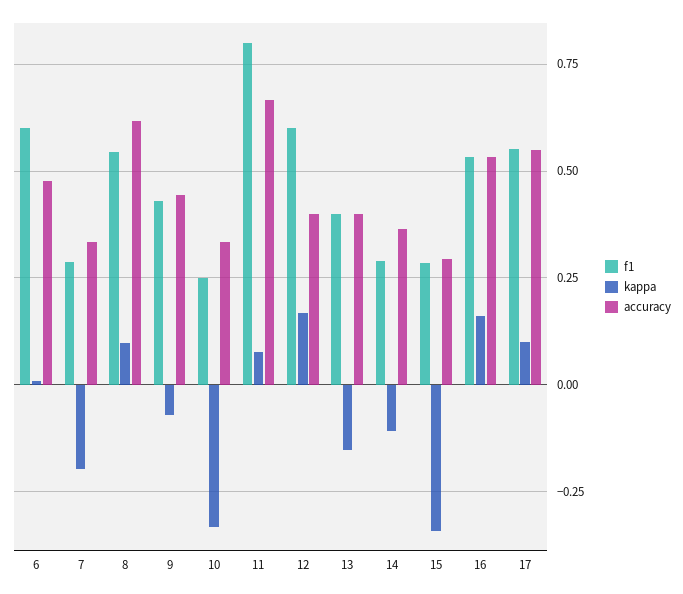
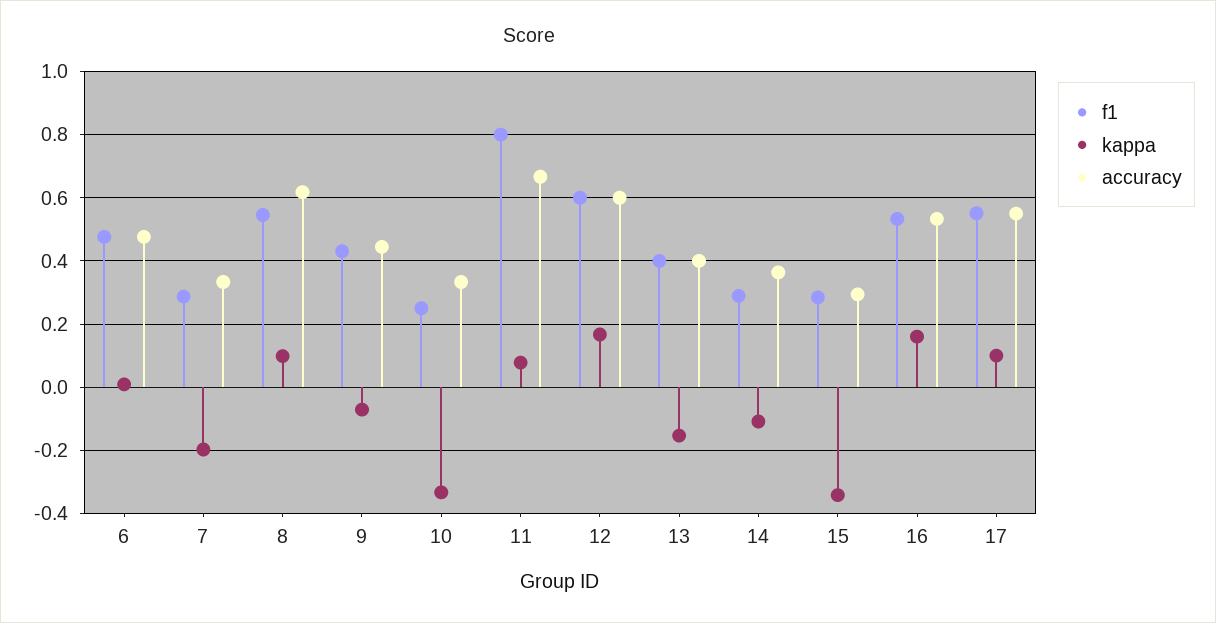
f1, 6: 0.6 -> 0.48
accuracy, 12: 0.4 -> 0.6

